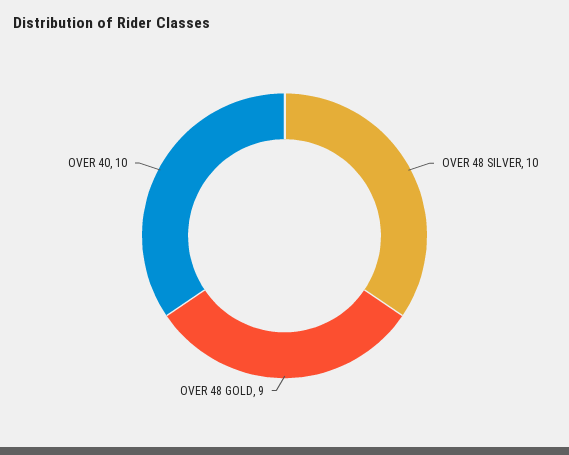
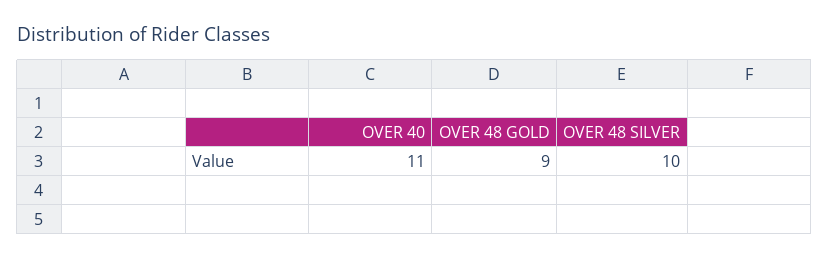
OVER 40: 10 -> 11

